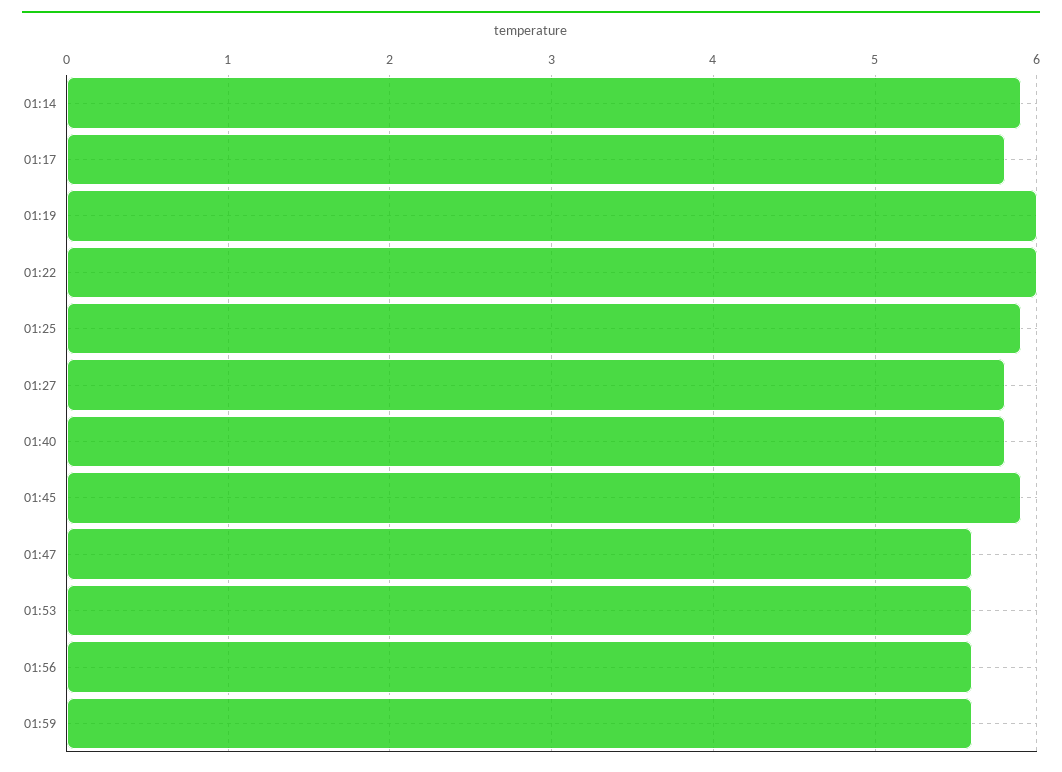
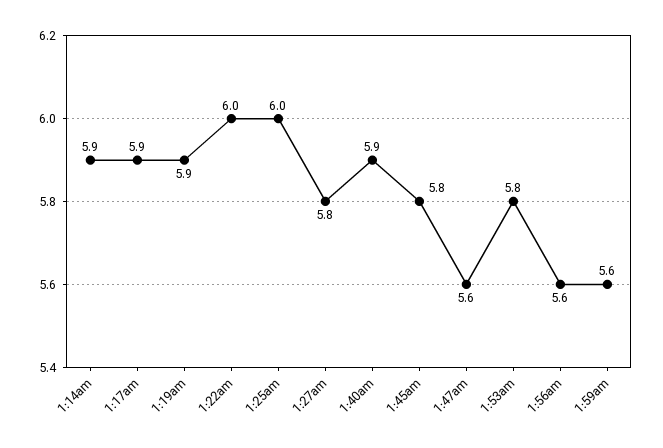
01:17: 5.8 -> 5.9
01:19: 6 -> 5.9
01:25: 5.9 -> 6
01:40: 5.8 -> 5.9
01:45: 5.9 -> 5.8
01:53: 5.6 -> 5.8

